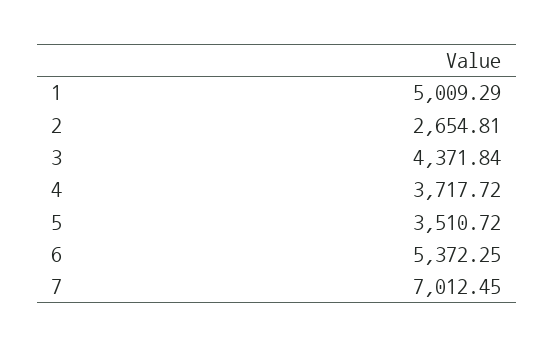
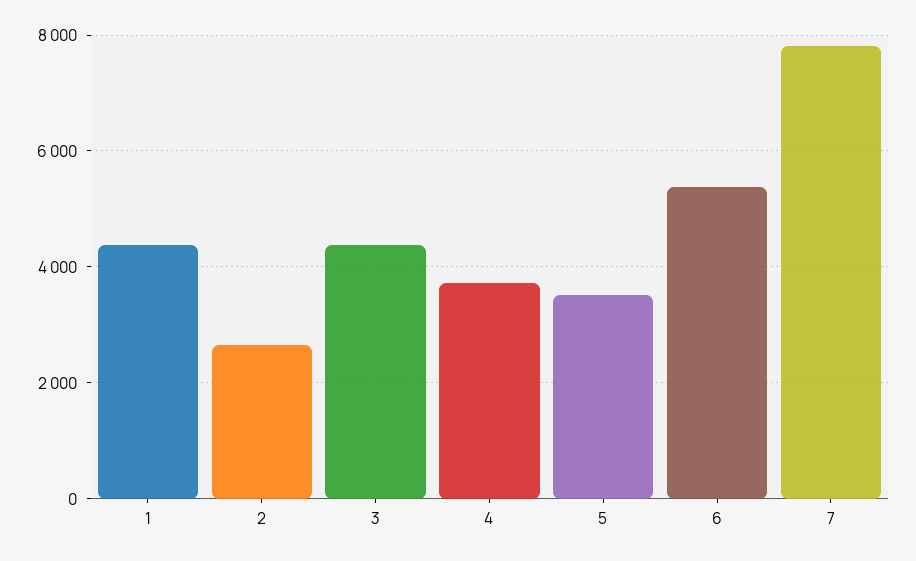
1: 5009.29 -> 4400
7: 7012.45 -> 7800

